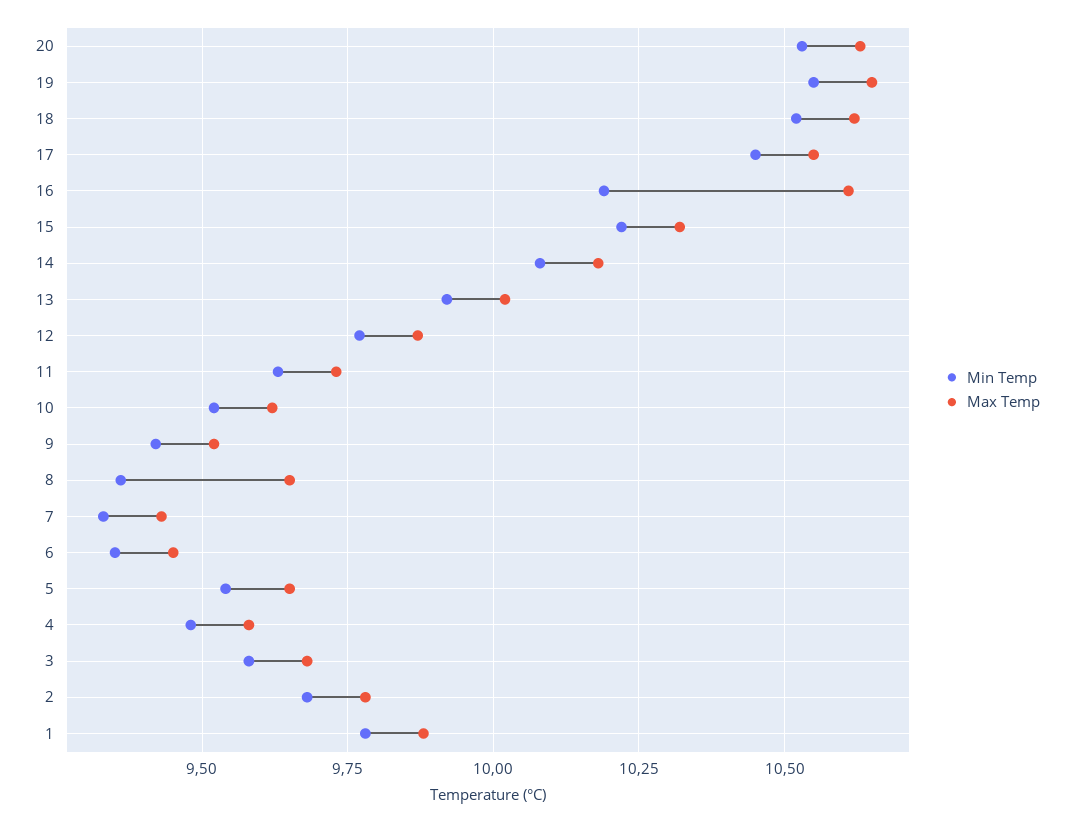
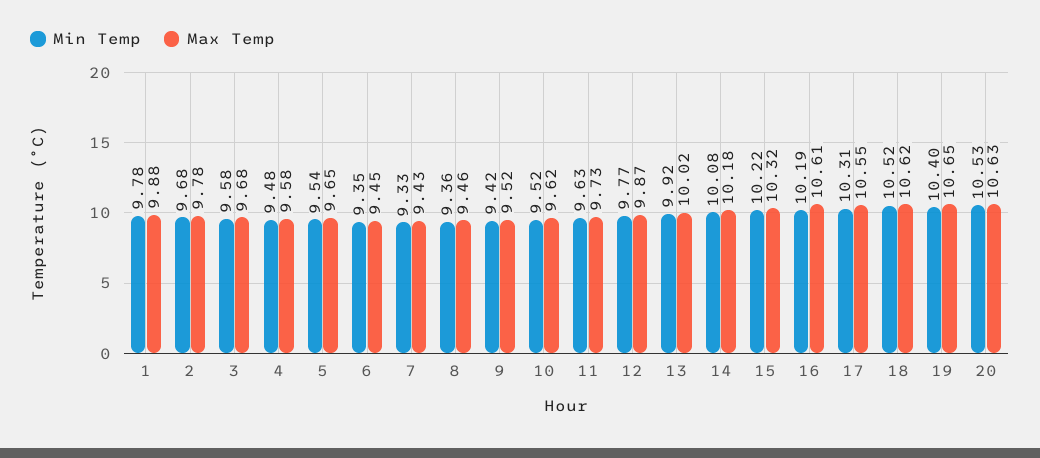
Min Temp, 19: 10.55 -> 10.4
Min Temp, 17: 10.45 -> 10.31
Max Temp, 8: 9.65 -> 9.46

